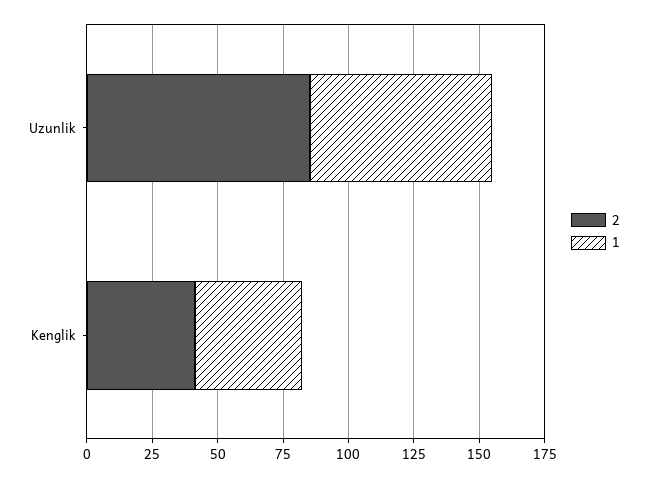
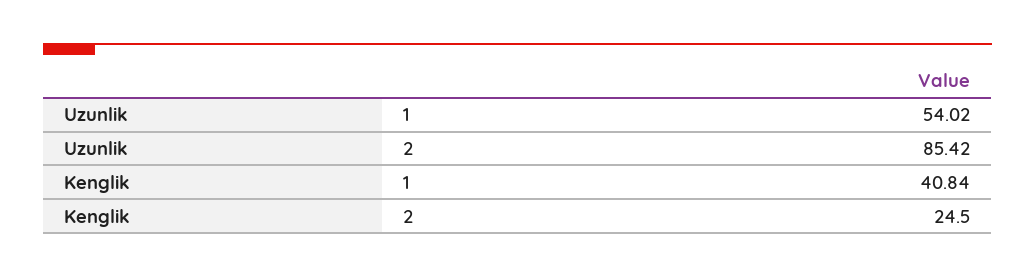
1, Uzunlik: 70 -> 54.02
2, Kenglik: 40 -> 24.5

